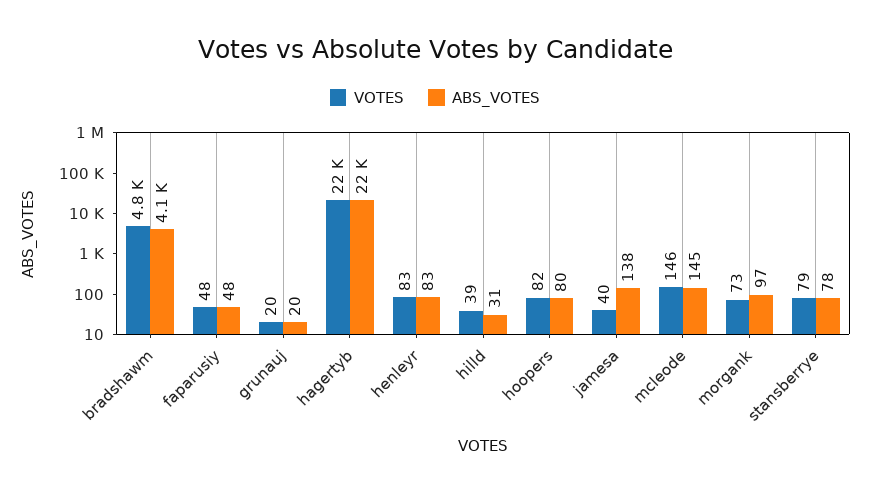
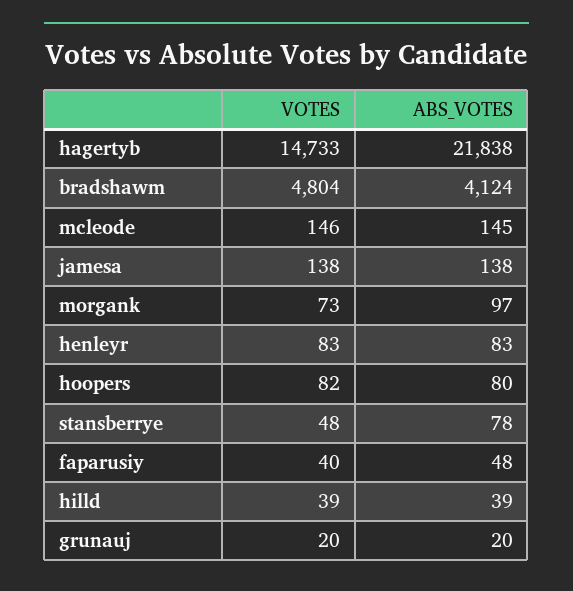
VOTES, faparusiy: 48 -> 40
VOTES, hagertyb: 22000 -> 14733
ABS_VOTES, hilld: 31 -> 39
VOTES, jamesa: 40 -> 138
VOTES, stansberrye: 79 -> 48

